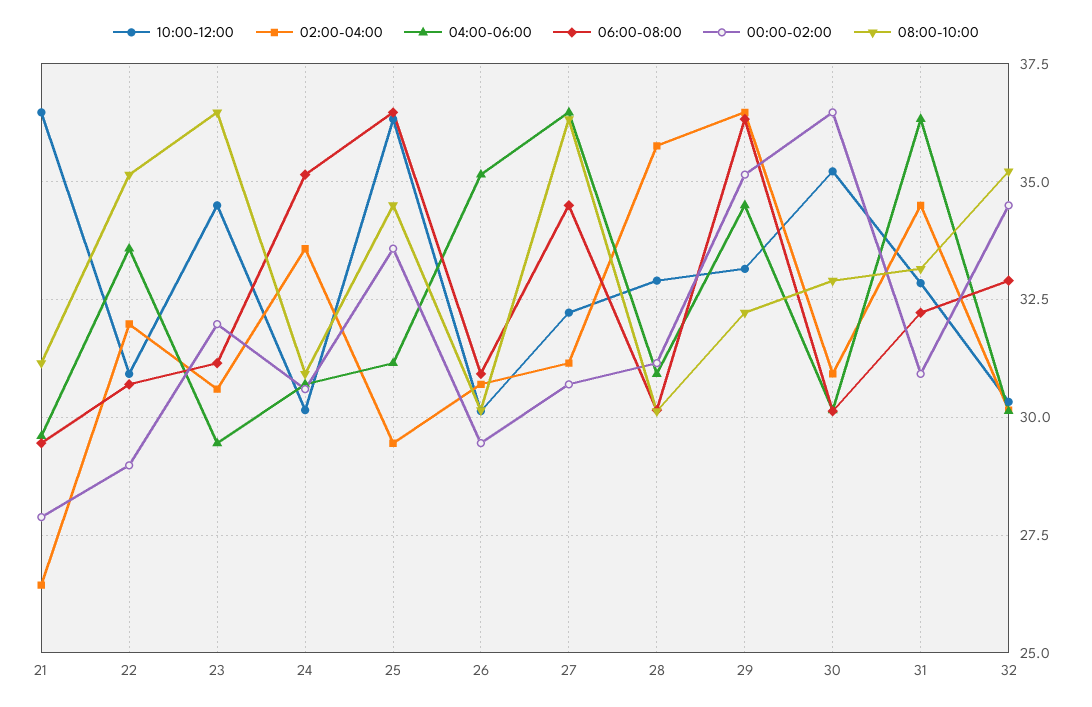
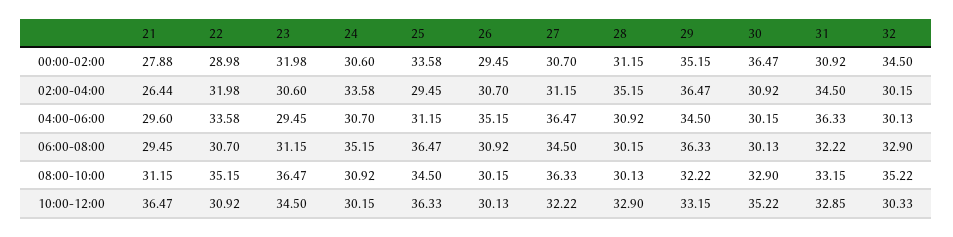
02:00-04:00, 28: 35.75 -> 35.15

